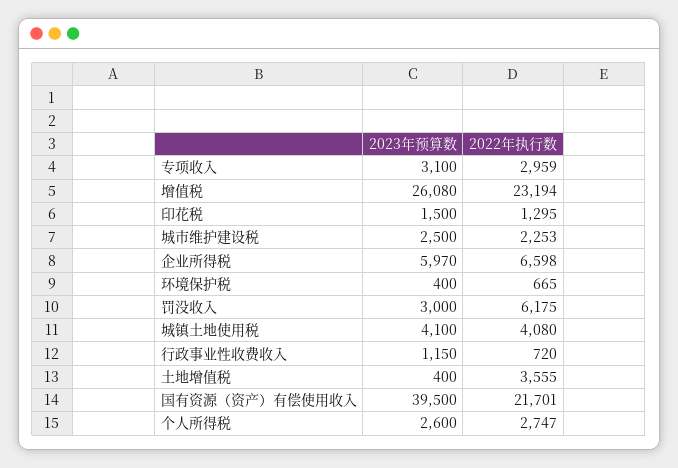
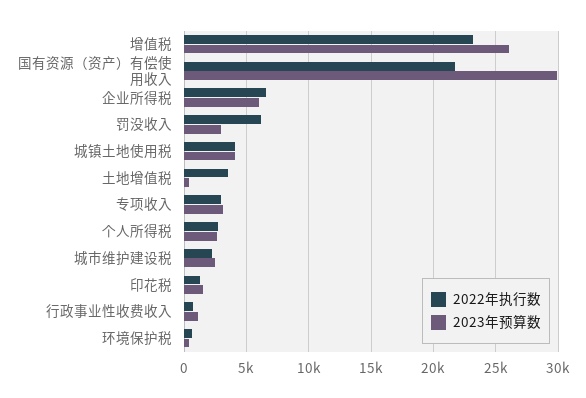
2023年预算数, 国有资源（资产）有偿使用收入: 39500 -> 30000

